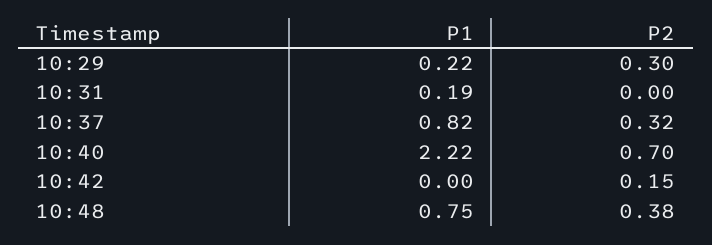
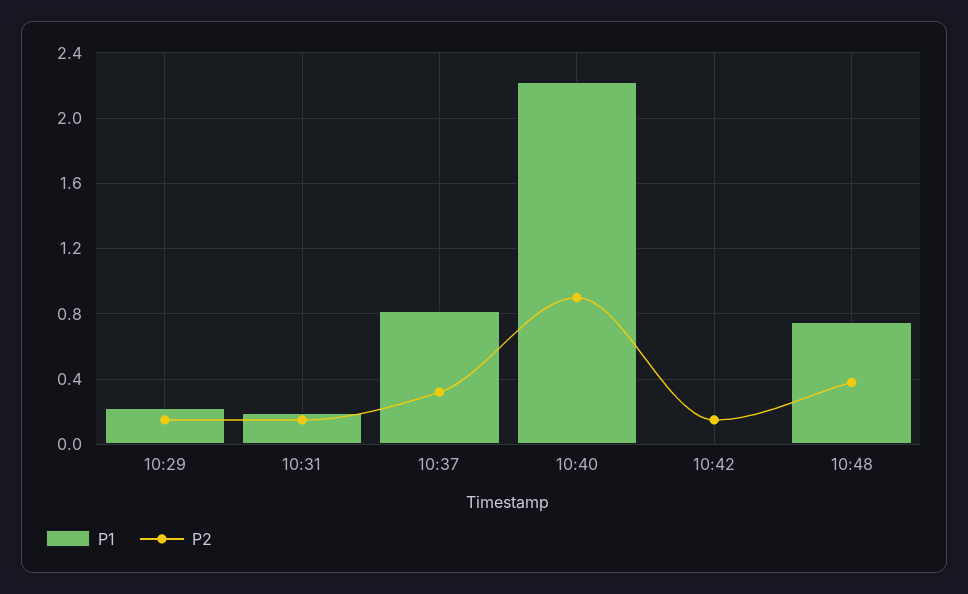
P2, 10:29: 0.3 -> 0.15
P2, 10:31: 0 -> 0.15
P2, 10:40: 0.7 -> 0.9

